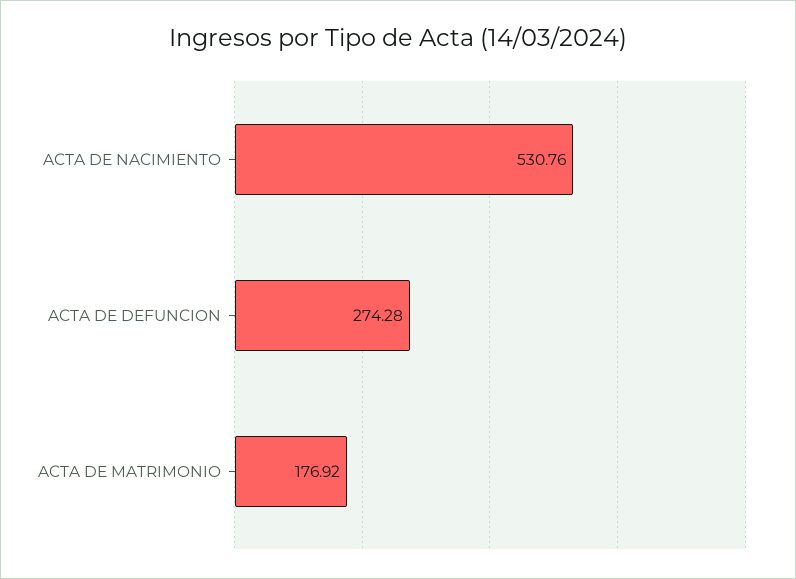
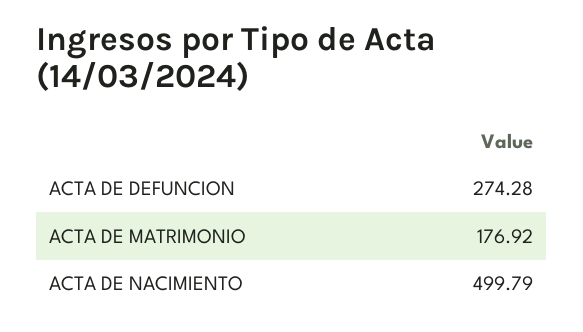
ACTA DE NACIMIENTO: 530.76 -> 499.79

